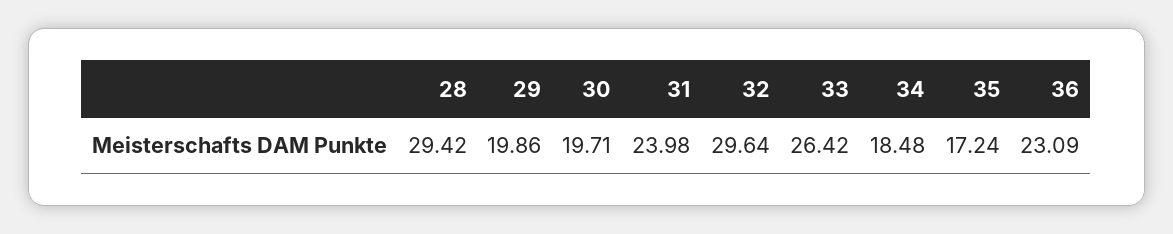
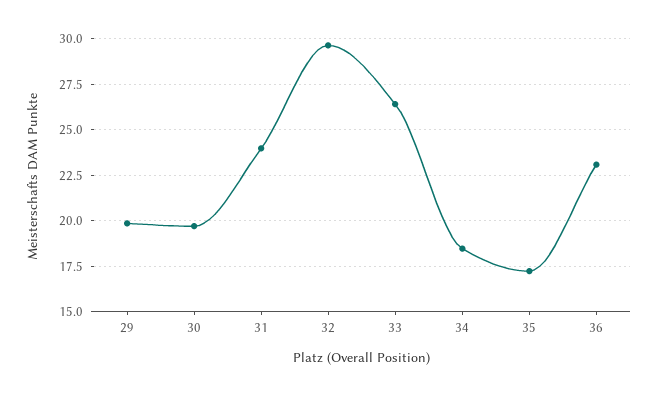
28: 29.42 -> none

